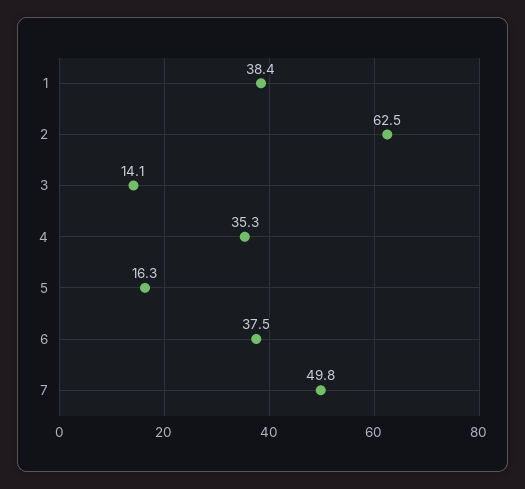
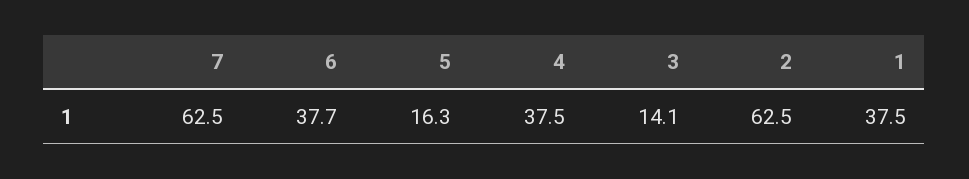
1: 38.4 -> 37.5
4: 35.3 -> 37.5
6: 37.5 -> 37.7
7: 49.8 -> 62.5

